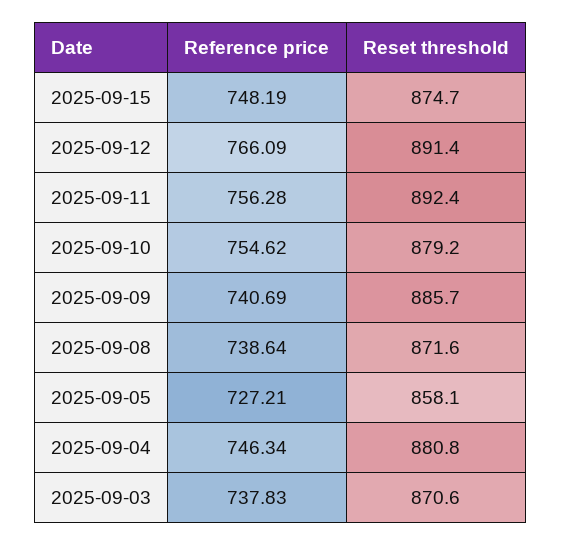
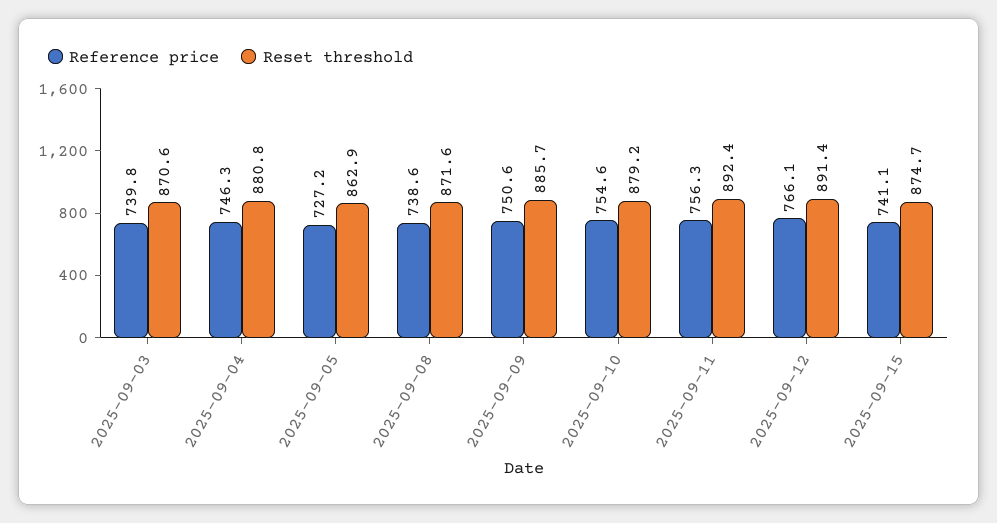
Reference price, 2025-09-15: 748.19 -> 741.1
Reference price, 2025-09-09: 740.69 -> 750.6
Reset threshold, 2025-09-05: 858.1 -> 862.9
Reference price, 2025-09-03: 737.83 -> 739.8

